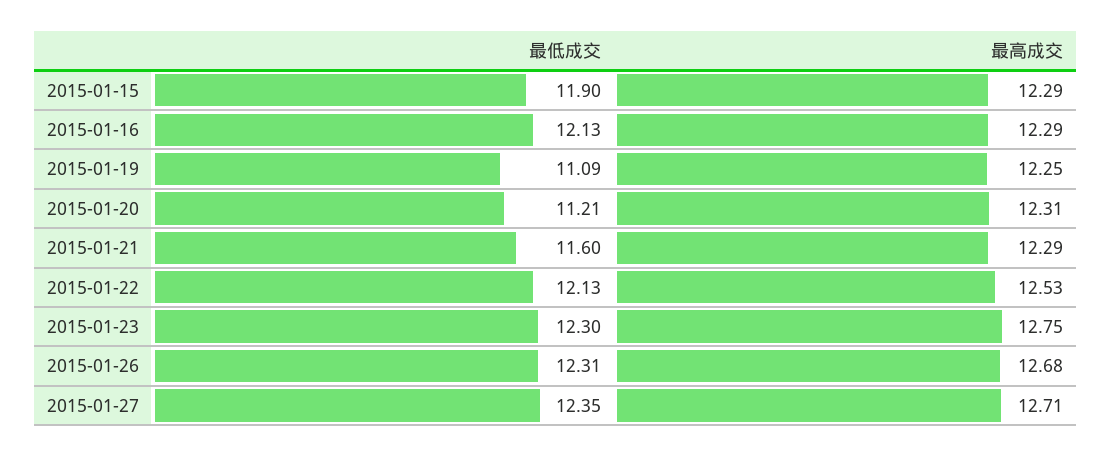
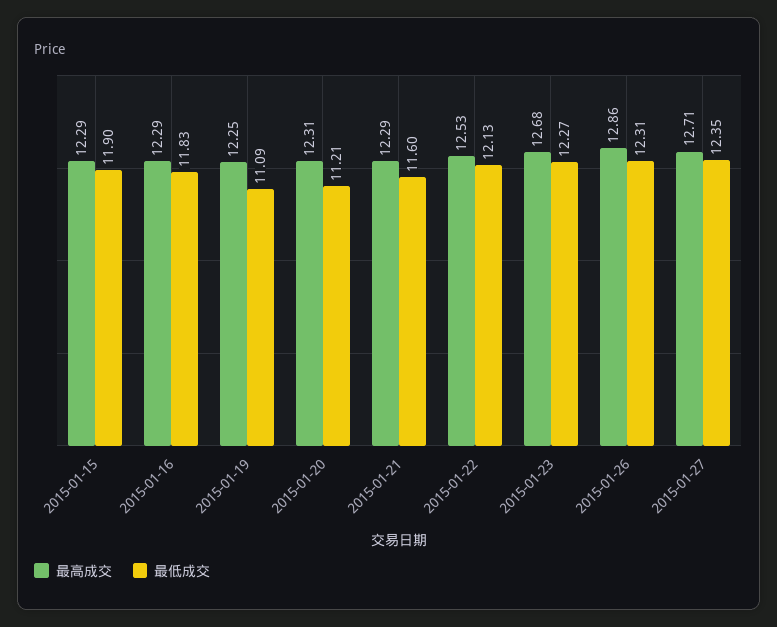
最低成交, 2015-01-16: 12.13 -> 11.83
最低成交, 2015-01-23: 12.3 -> 12.27
最高成交, 2015-01-23: 12.75 -> 12.68
最高成交, 2015-01-26: 12.68 -> 12.86

